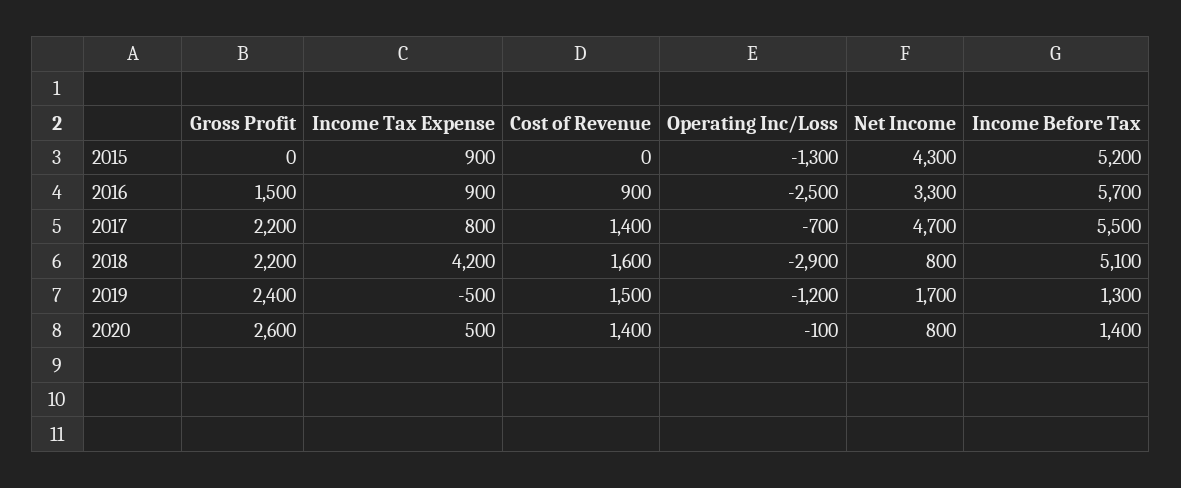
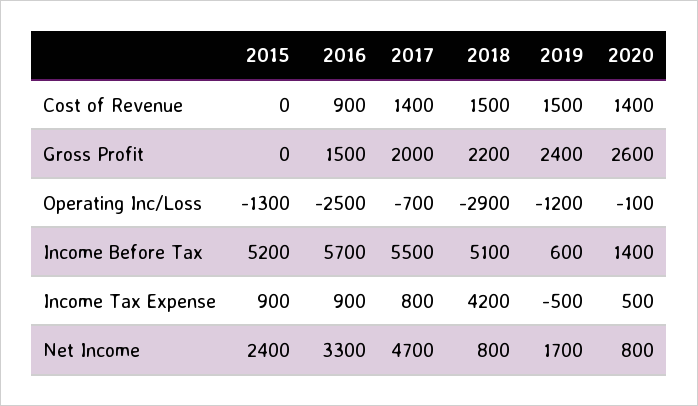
Net Income, 2015: 4300 -> 2400
Gross Profit, 2017: 2200 -> 2000
Cost of Revenue, 2018: 1600 -> 1500
Income Before Tax, 2019: 1300 -> 600

